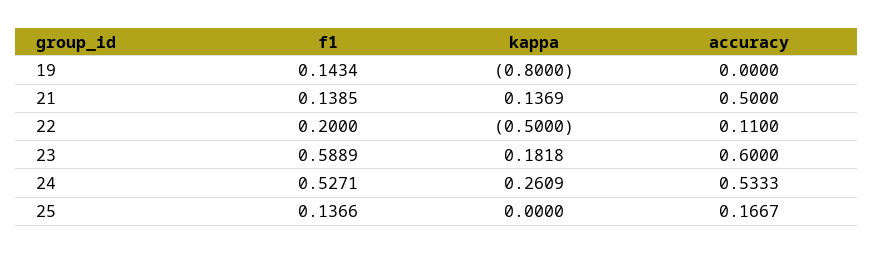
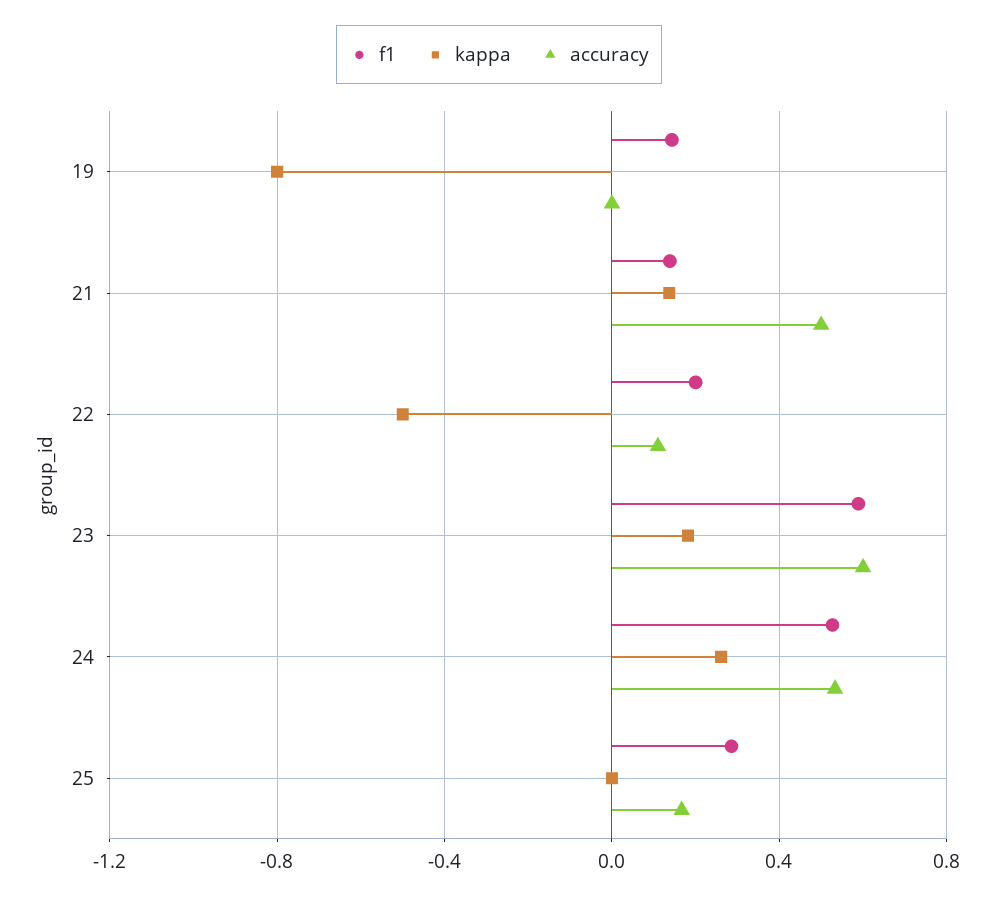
f1, 25: 0.1366 -> 0.3

